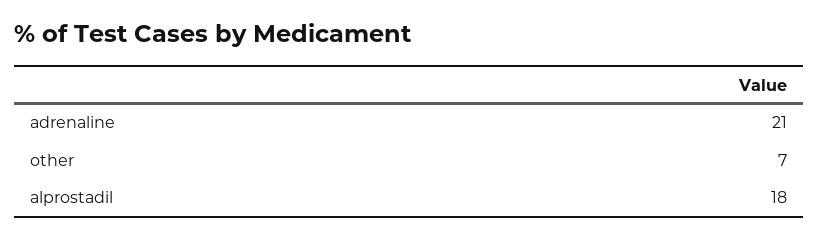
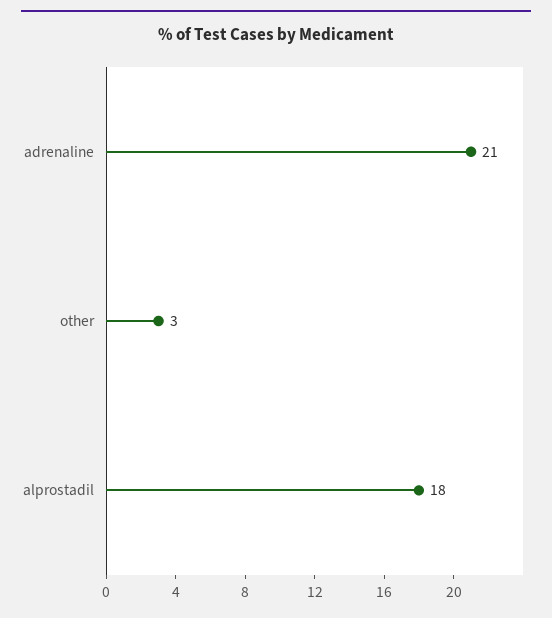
other: 7 -> 3

